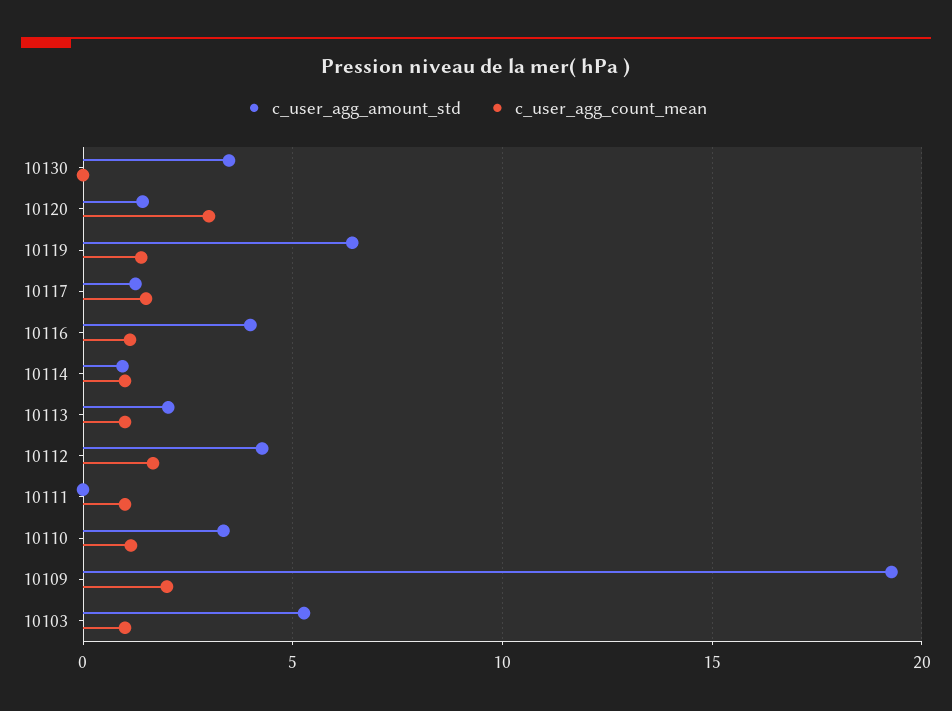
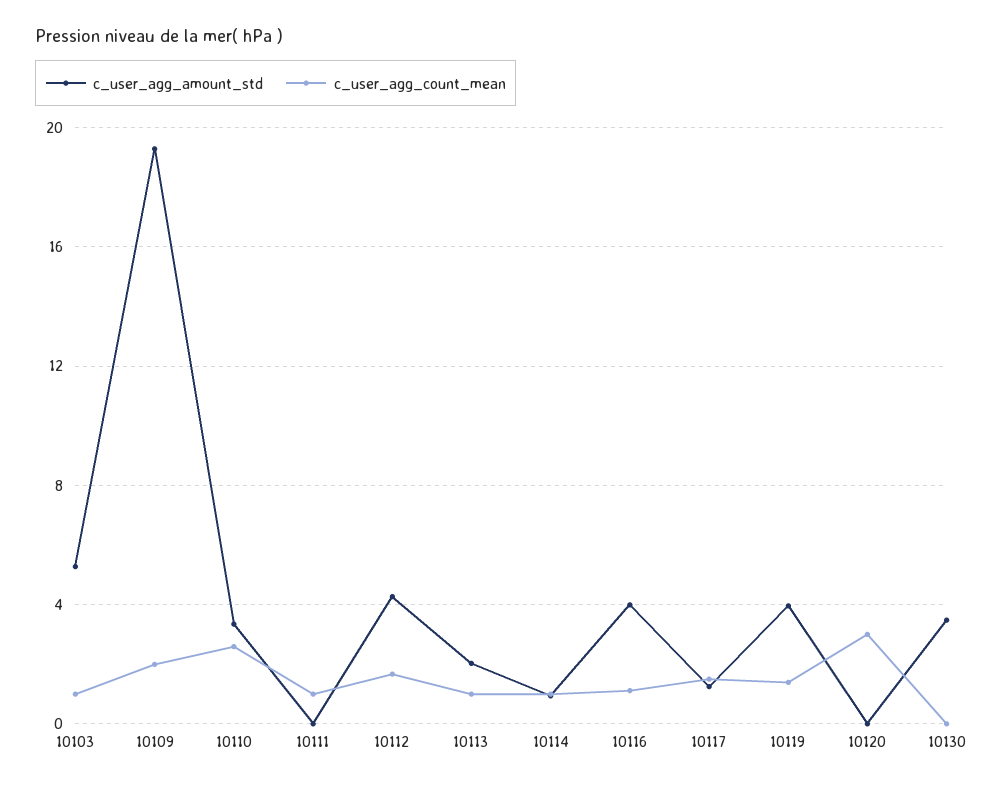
c_user_agg_amount_std, 10120: 1.5 -> 0
c_user_agg_amount_std, 10119: 6.5 -> 4
c_user_agg_count_mean, 10110: 1 -> 2.5

